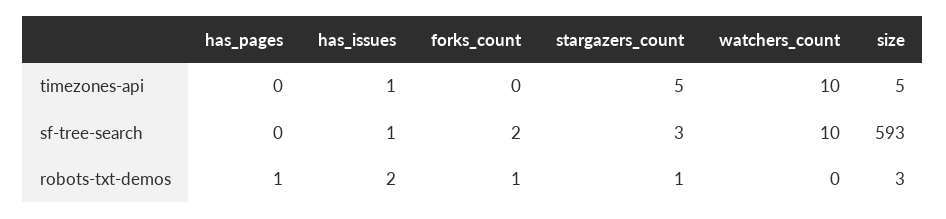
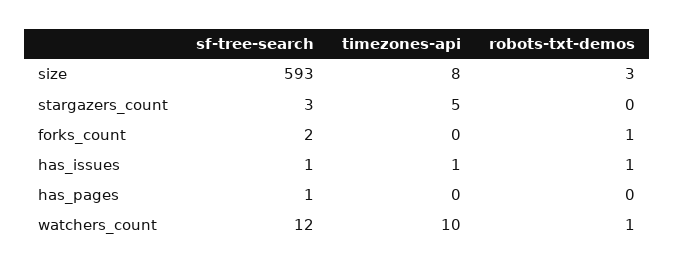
size, timezones-api: 5 -> 8
has_pages, sf-tree-search: 0 -> 1
watchers_count, sf-tree-search: 10 -> 12
has_pages, robots-txt-demos: 1 -> 0
has_issues, robots-txt-demos: 2 -> 1
stargazers_count, robots-txt-demos: 1 -> 0
watchers_count, robots-txt-demos: 0 -> 1

